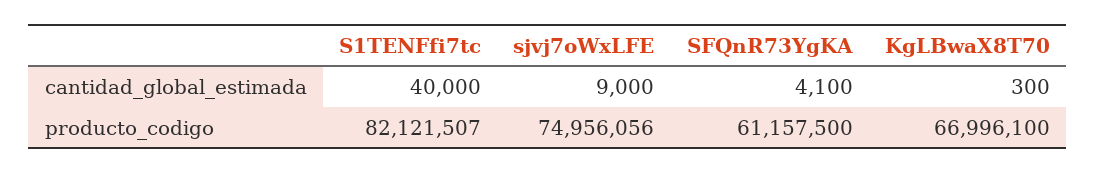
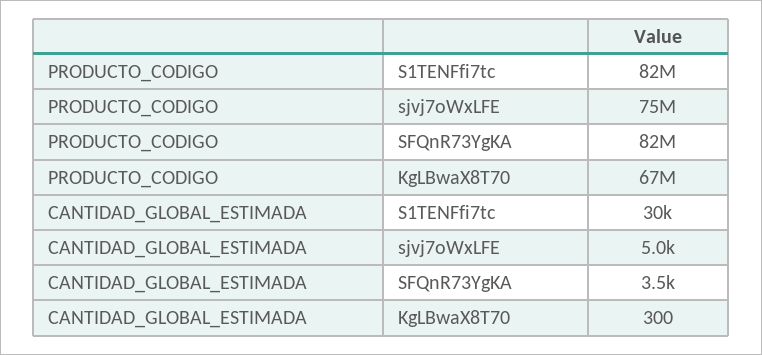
S1TENFfi7tc, cantidad_global_estimada: 40000 -> 30000
sjvj7oWxLFE, cantidad_global_estimada: 9000 -> 5000
SFQnR73YgKA, cantidad_global_estimada: 4100 -> 3500
SFQnR73YgKA, producto_codigo: 61157500 -> 82000000

